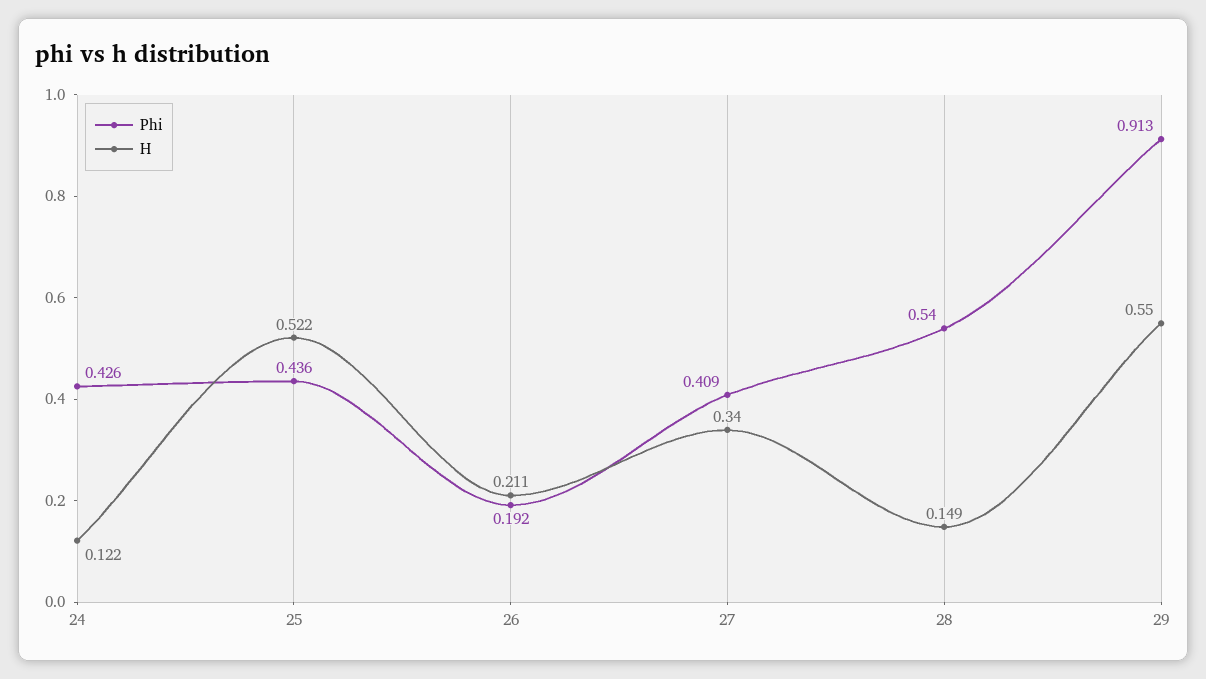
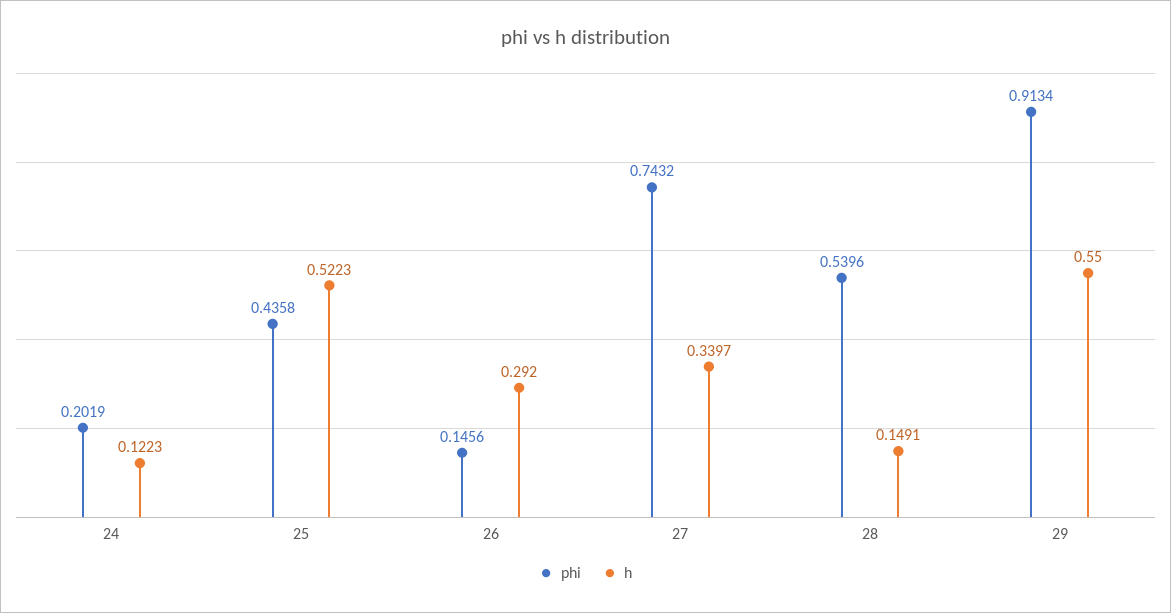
Phi, 24: 0.426 -> 0.2019
Phi, 26: 0.192 -> 0.1456
H, 26: 0.211 -> 0.292
Phi, 27: 0.409 -> 0.7432

